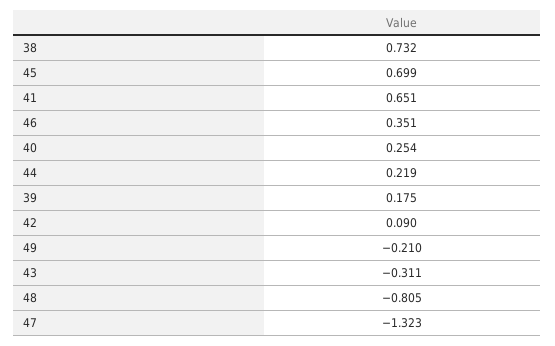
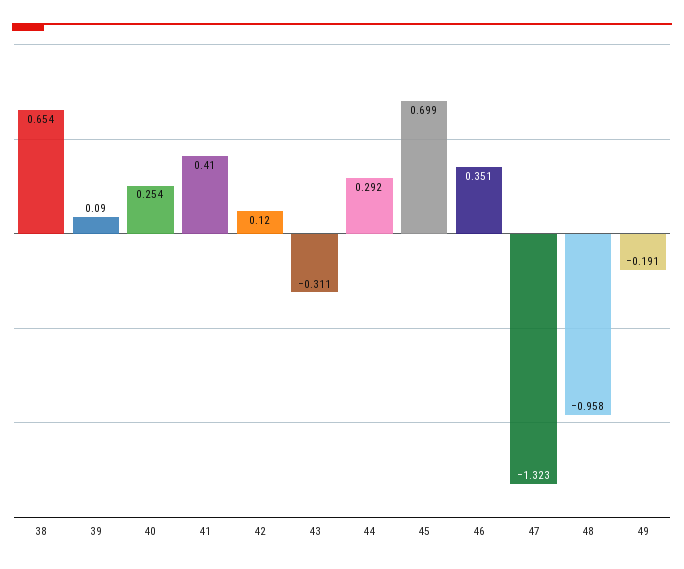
38: 0.732 -> 0.654
41: 0.651 -> 0.41
44: 0.219 -> 0.292
39: 0.175 -> 0.09
42: 0.09 -> 0.12
49: -0.21 -> -0.191
48: -0.805 -> -0.958

